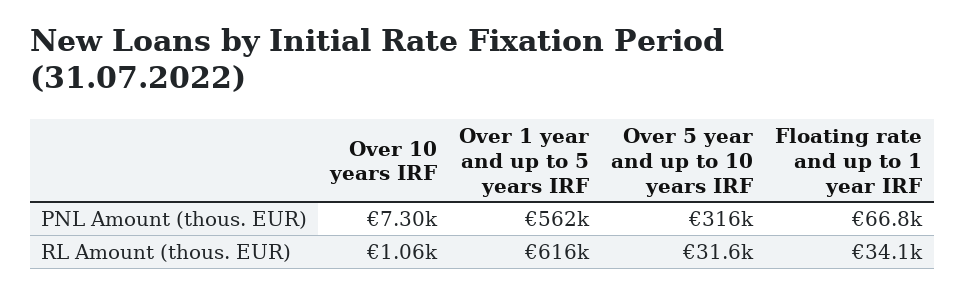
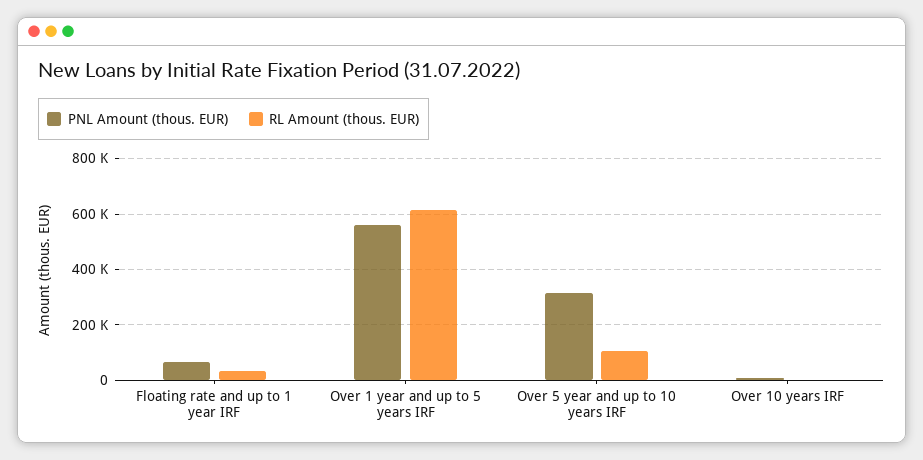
RL Amount (thous. EUR), Over 5 year and up to 10 years IRF: 31600 -> 100000

